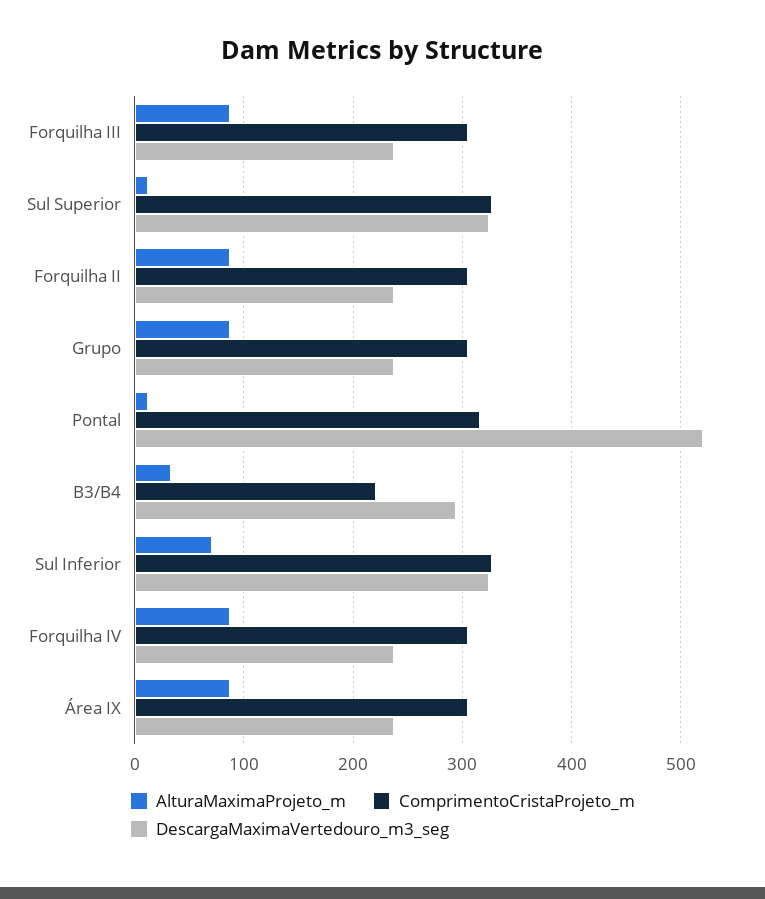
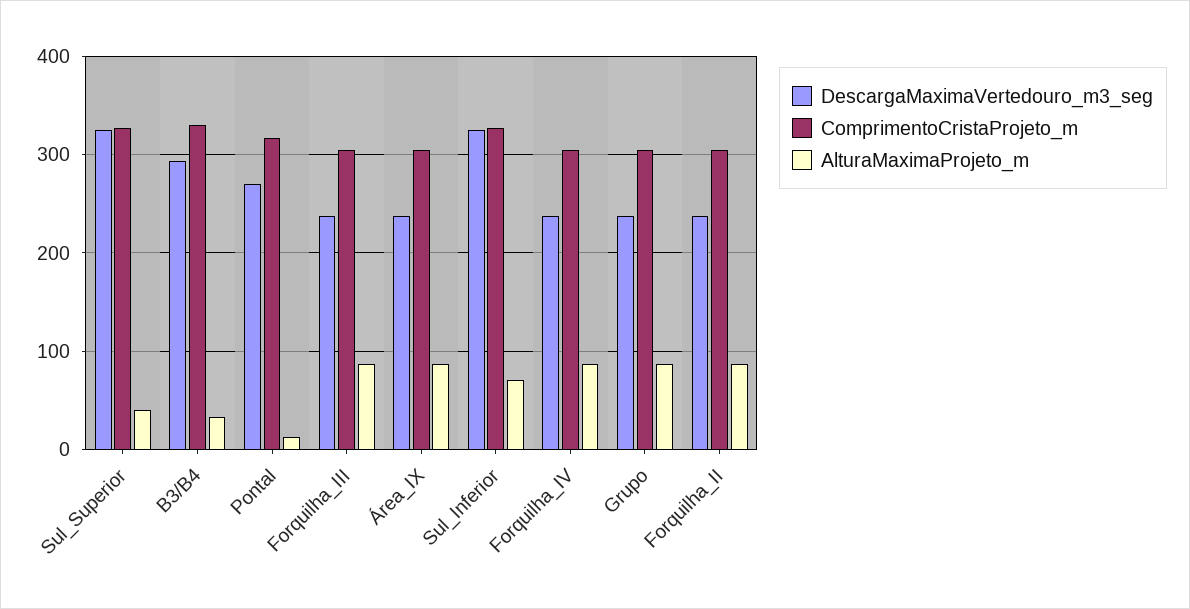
AlturaMaximaProjeto_m, Sul Superior: 10 -> 40
DescargaMaximaVertedouro_m3_seg, Pontal: 520 -> 270
ComprimentoCristaProjeto_m, B3/B4: 220 -> 330

